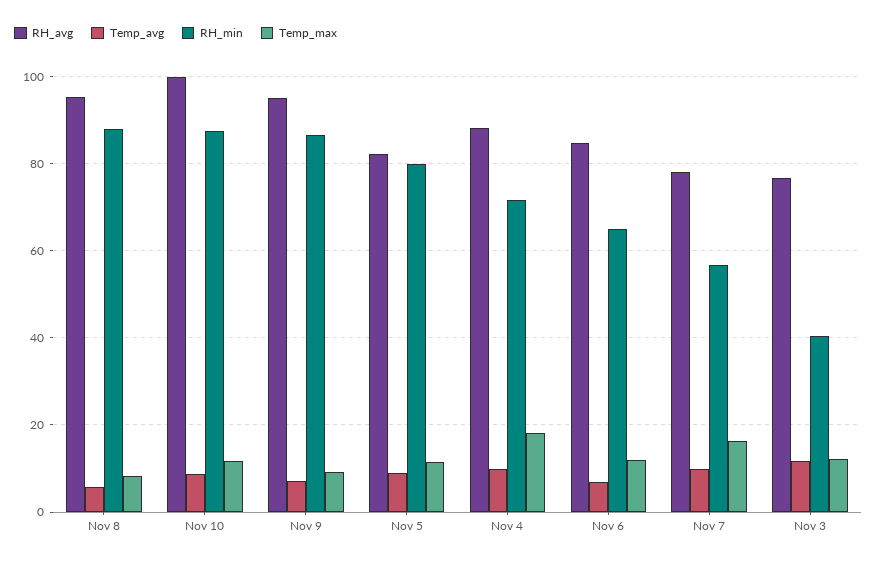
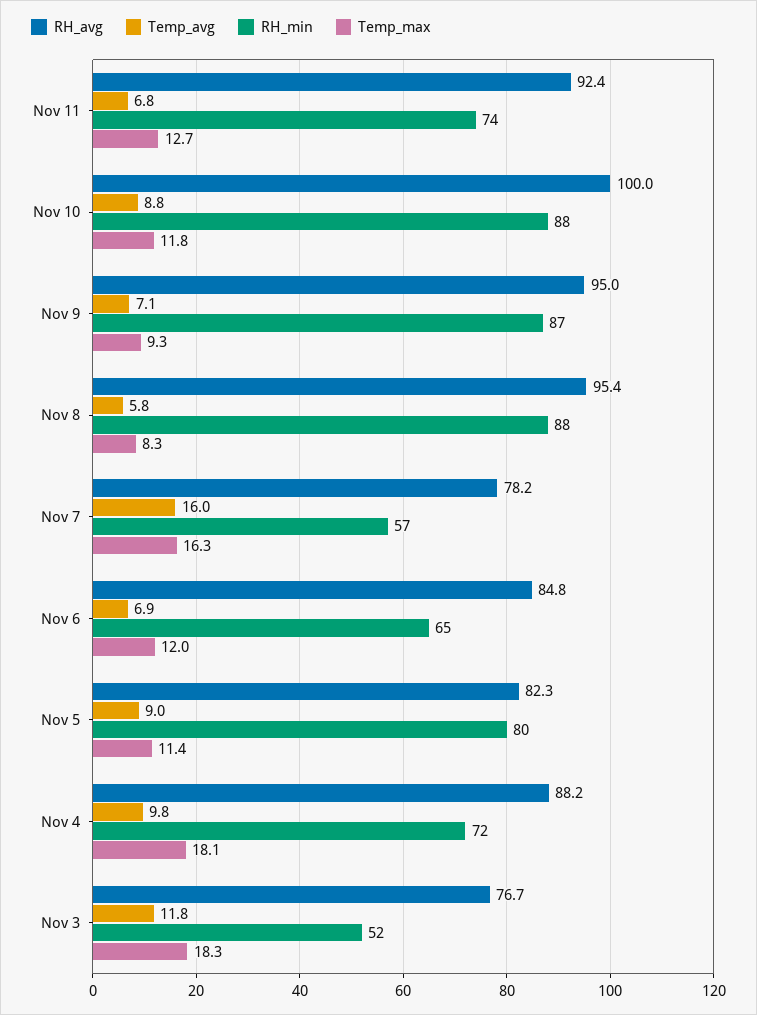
Temp_avg, Nov 7: 10 -> 16
RH_min, Nov 3: 40 -> 52
Temp_max, Nov 3: 12 -> 18.3
RH_avg, Nov 11: none -> 92.4
Temp_avg, Nov 11: none -> 6.8
RH_min, Nov 11: none -> 74
Temp_max, Nov 11: none -> 12.7

